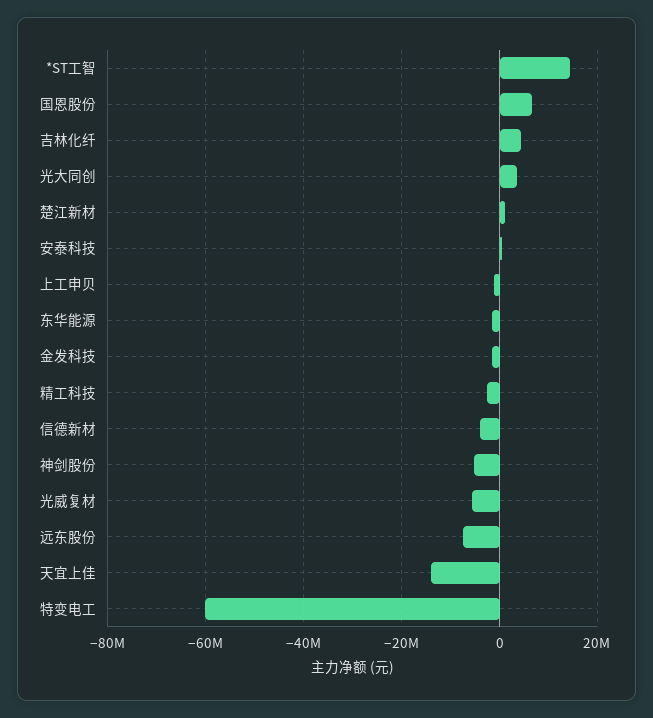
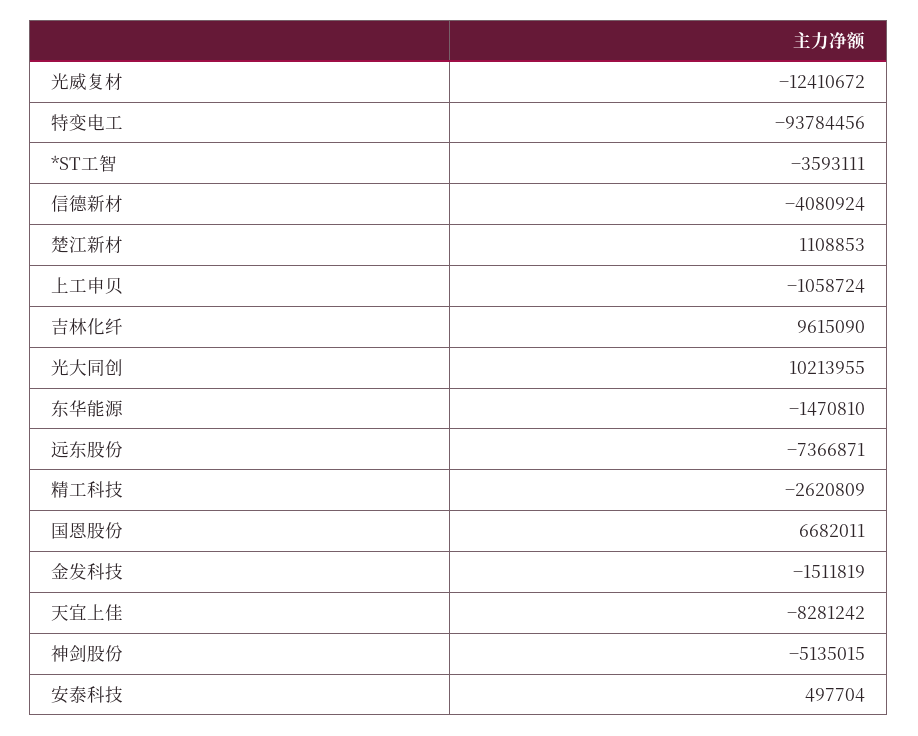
*ST工智: 14000000 -> -3593111
吉林化纤: 4000000 -> 9615090
光大同创: 4000000 -> 10213955
光威复材: -6000000 -> -12410672
天宜上佳: -14000000 -> -8281242
特变电工: -60000000 -> -93784456

